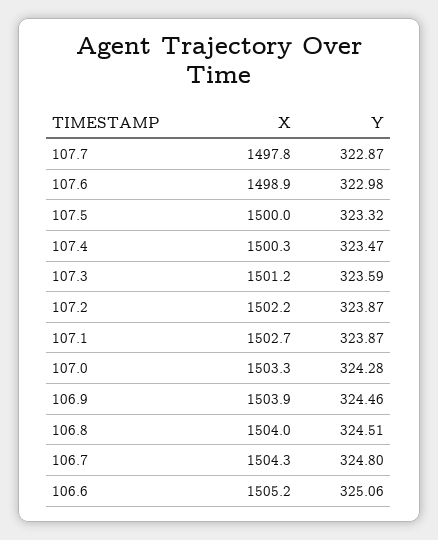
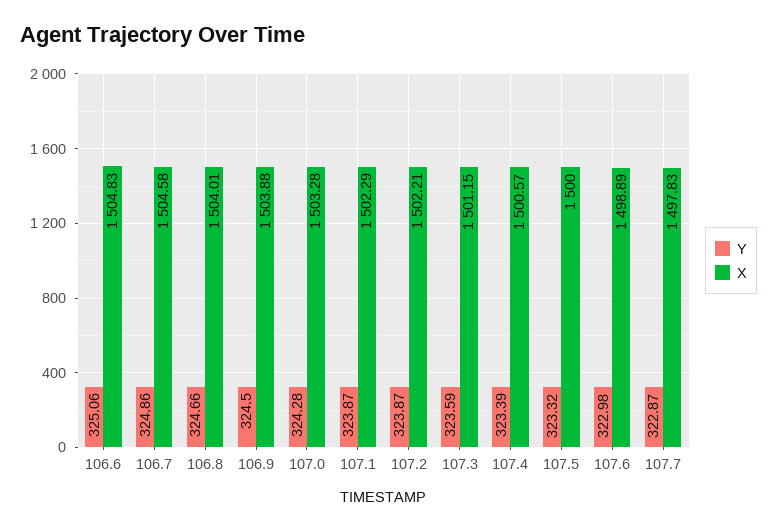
X, 107.4: 1500.3 -> 1500.57
Y, 107.4: 323.47 -> 323.39
X, 107.1: 1502.7 -> 1502.29
Y, 106.9: 324.46 -> 324.5
Y, 106.8: 324.51 -> 324.66
X, 106.7: 1504.3 -> 1504.58
Y, 106.7: 324.8 -> 324.86
X, 106.6: 1505.2 -> 1504.83

